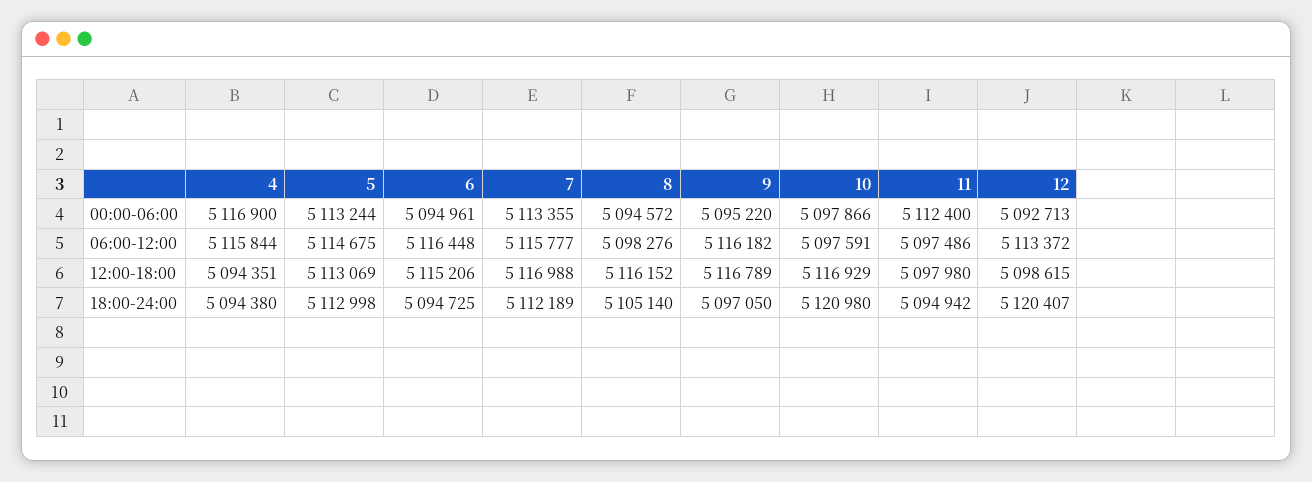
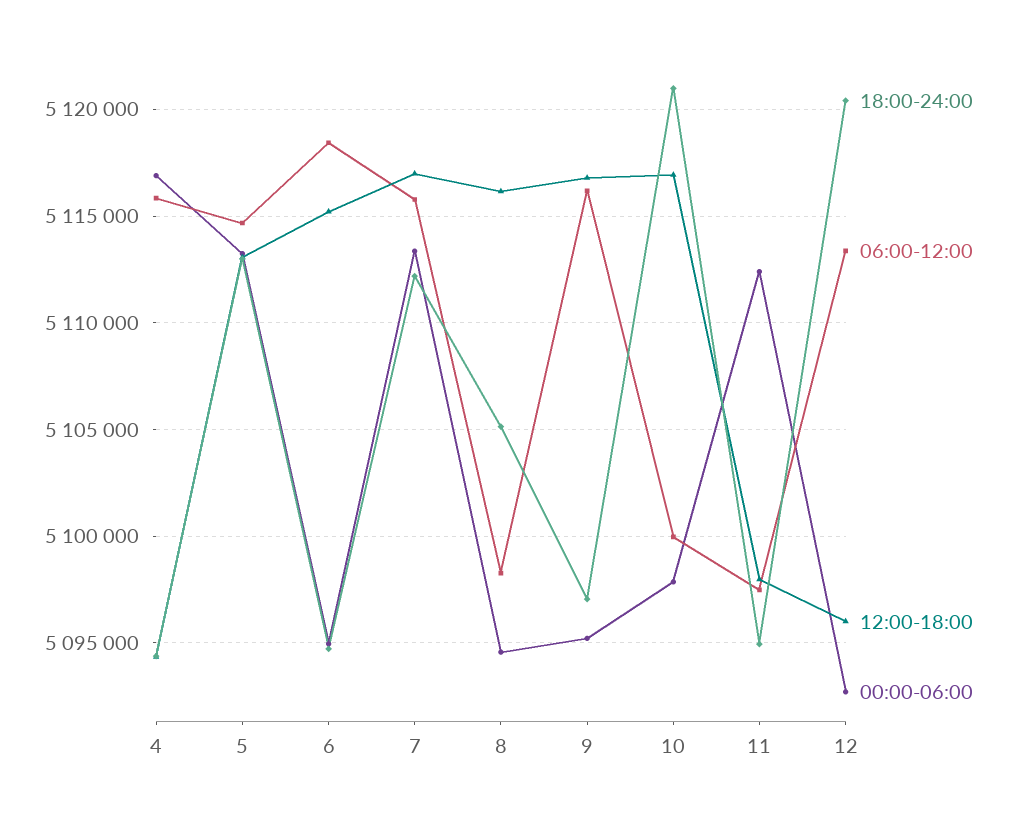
06:00-12:00, 6: 5116448 -> 5118500
06:00-12:00, 10: 5097591 -> 5100000
12:00-18:00, 12: 5098615 -> 5096000

